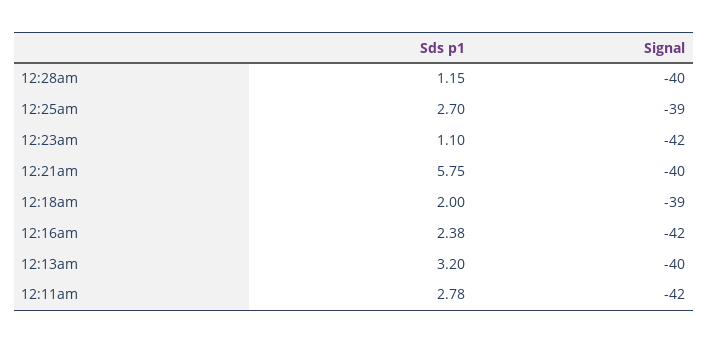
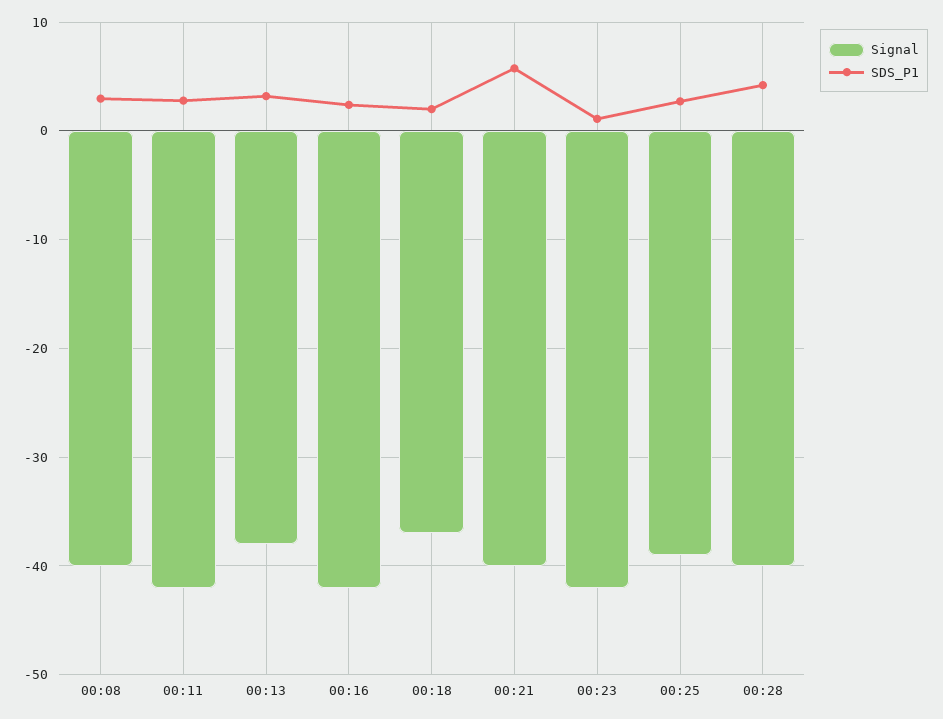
Sds p1, 12:28am: 1.15 -> 4
Signal, 12:18am: -39 -> -37
Signal, 12:13am: -40 -> -38
Signal, 00:08: none -> -40
Sds p1, 00:08: none -> 3

